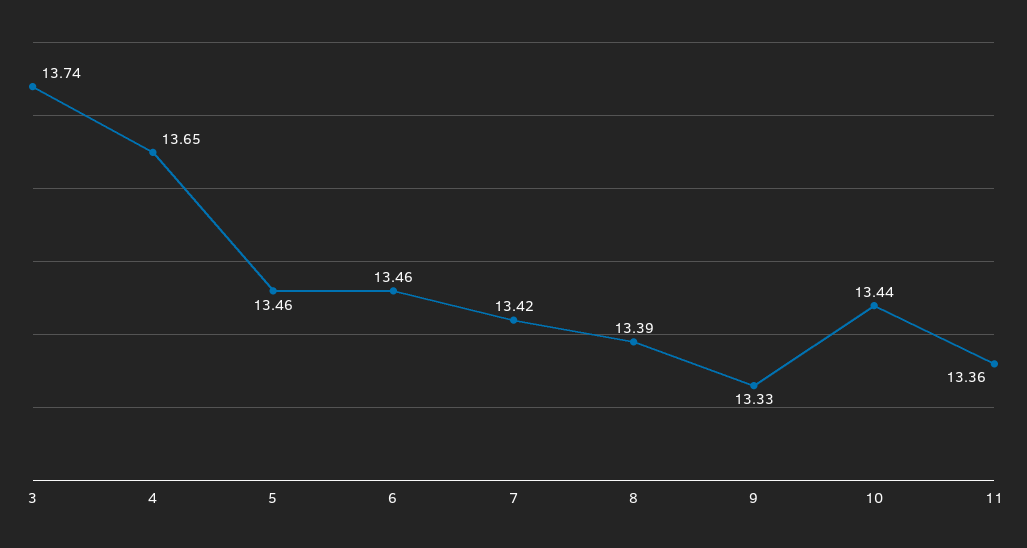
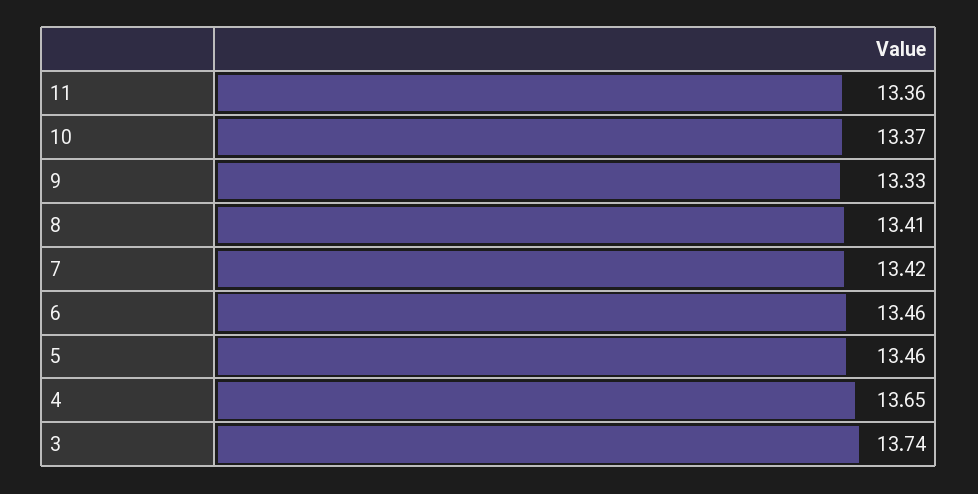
8: 13.39 -> 13.41
10: 13.44 -> 13.37

